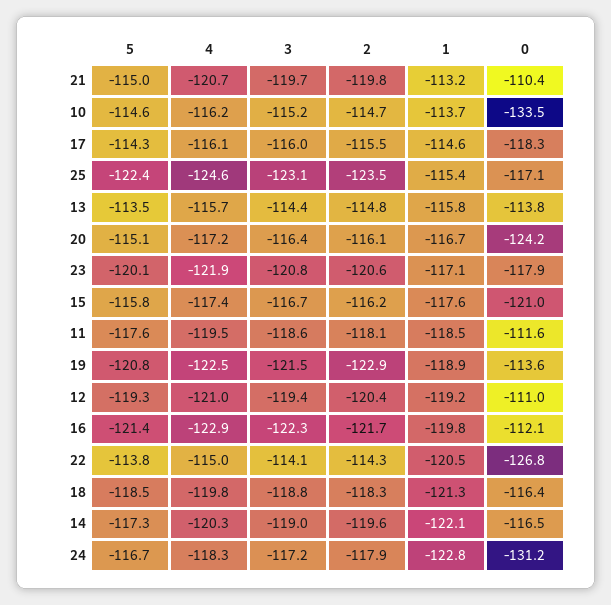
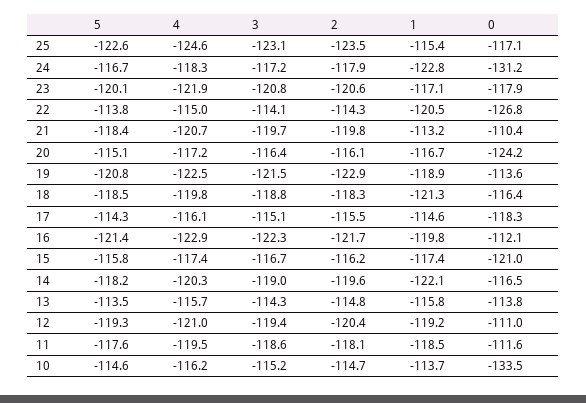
5, 21: -115 -> -118.4
3, 17: -116 -> -115.1
5, 25: -122.4 -> -122.6
3, 13: -114.4 -> -114.3
1, 15: -117.6 -> -117.4
5, 14: -117.3 -> -118.2

